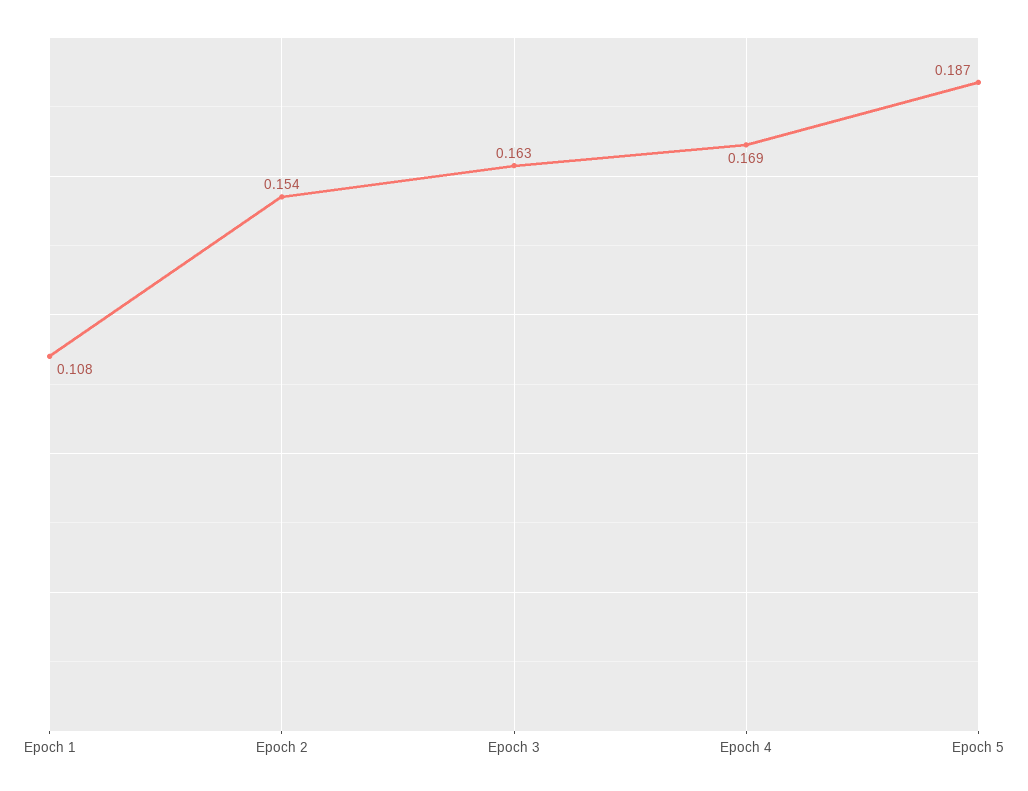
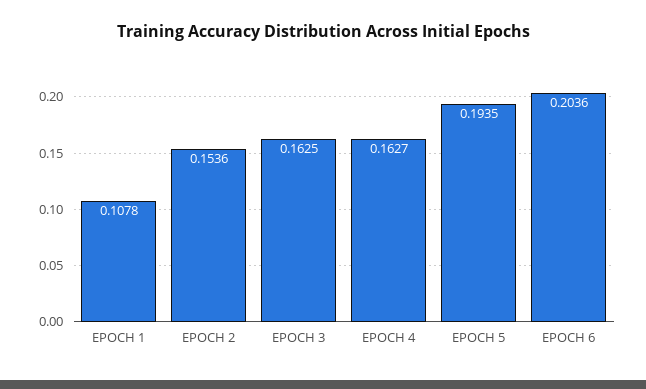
Epoch 4: 0.169 -> 0.1627
Epoch 5: 0.187 -> 0.1935
EPOCH 6: none -> 0.2036

